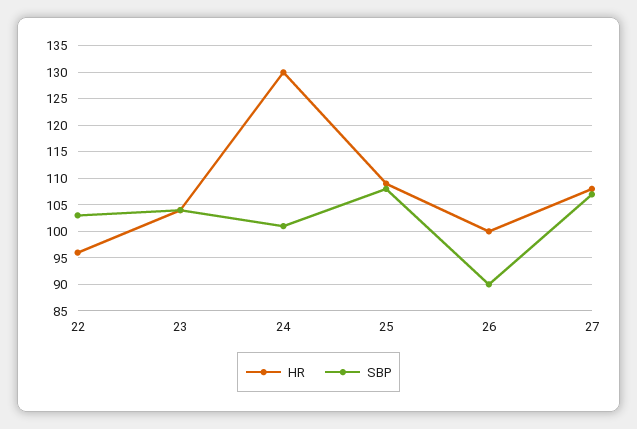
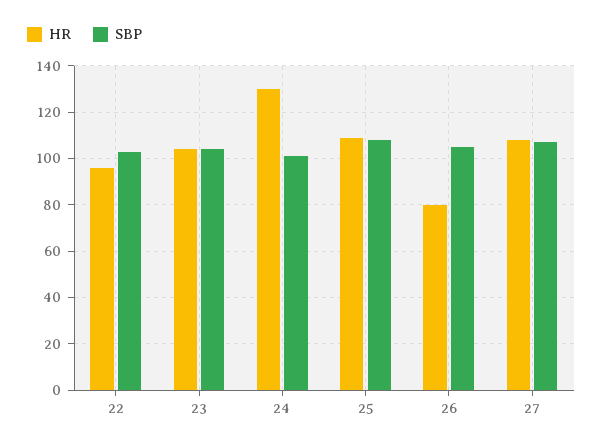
HR, 26: 100 -> 80
SBP, 26: 90 -> 105

